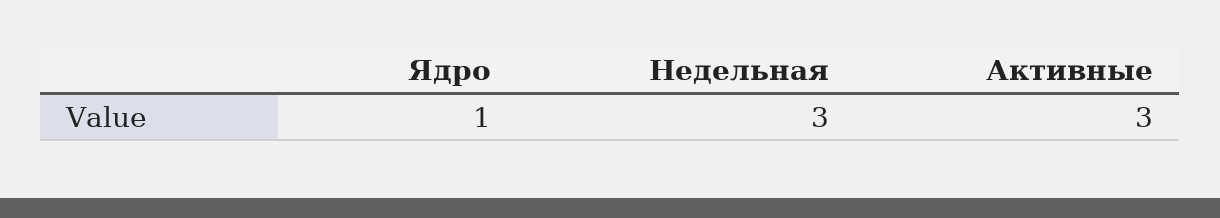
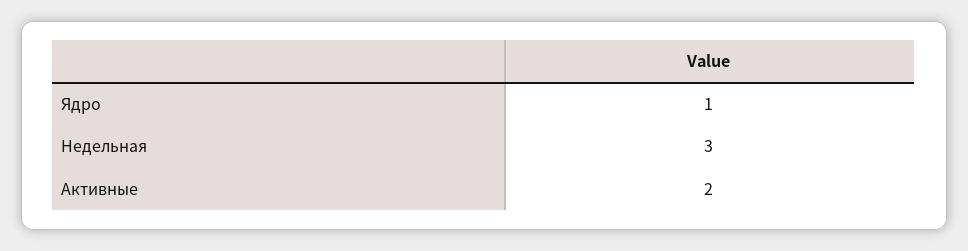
Активные: 3 -> 2

